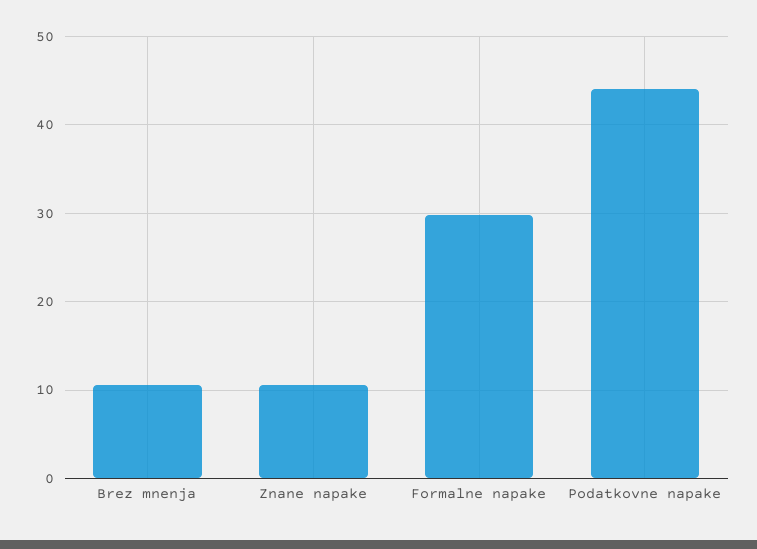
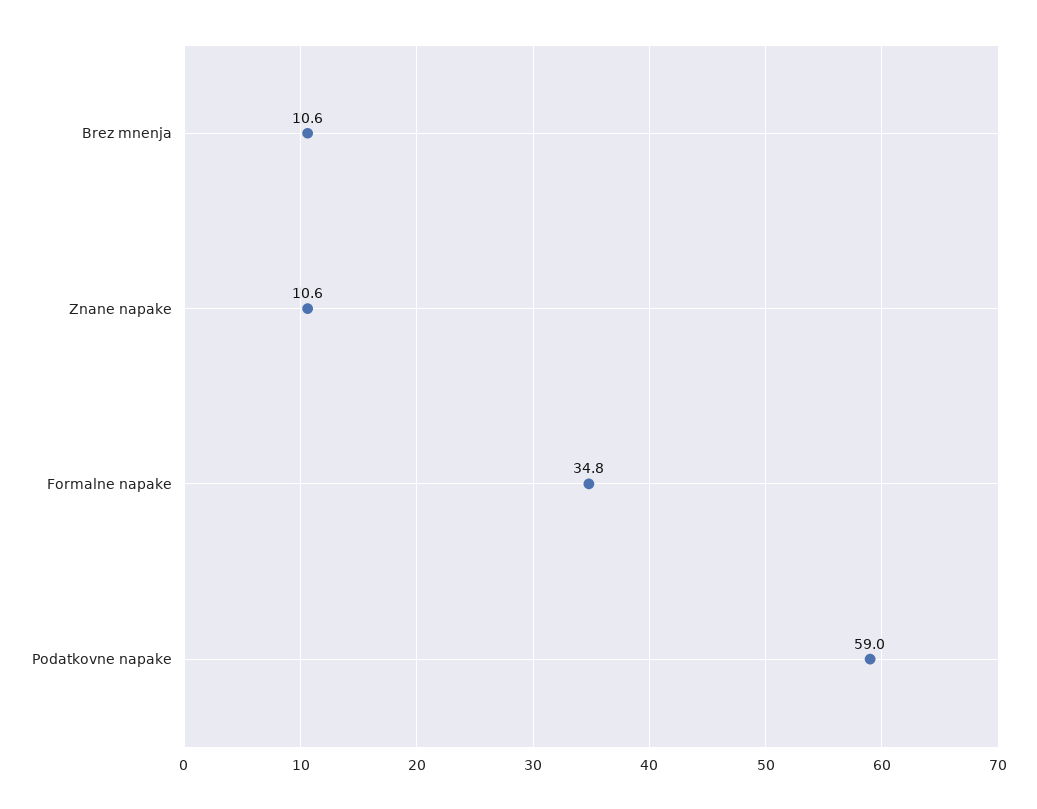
Formalne napake: 30 -> 34.8
Podatkovne napake: 44 -> 59

